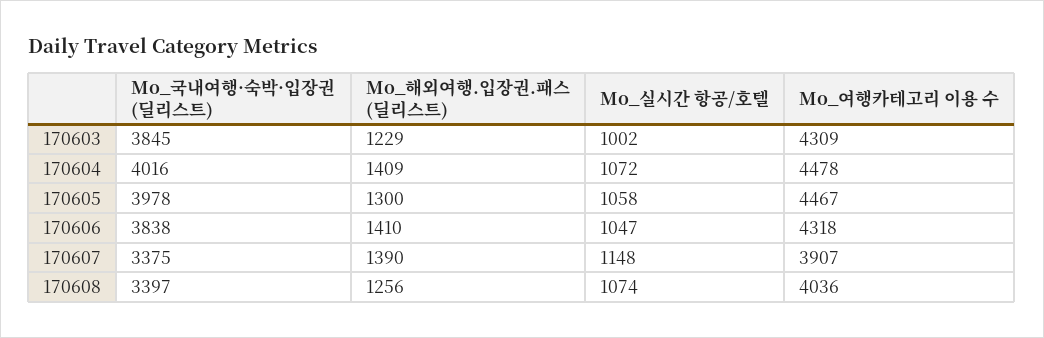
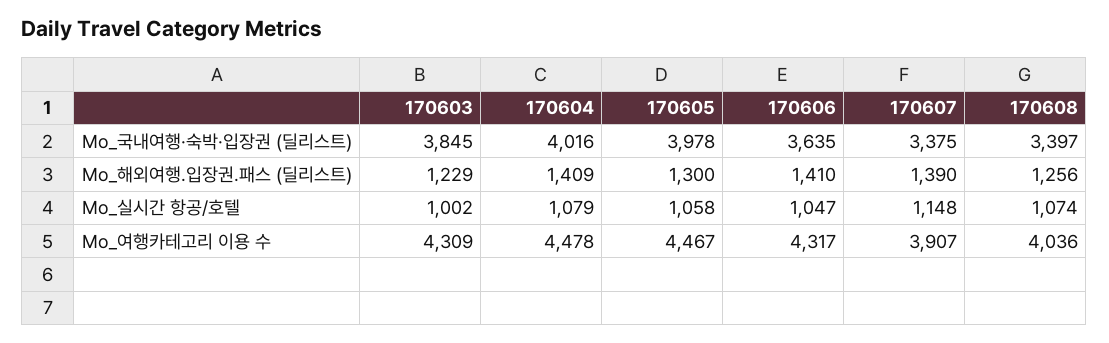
Mo_실시간 항공/호텔, 170604: 1072 -> 1079
Mo_국내여행·숙박·입장권 (딜리스트), 170606: 3838 -> 3635
Mo_여행카테고리 이용 수, 170606: 4318 -> 4317

